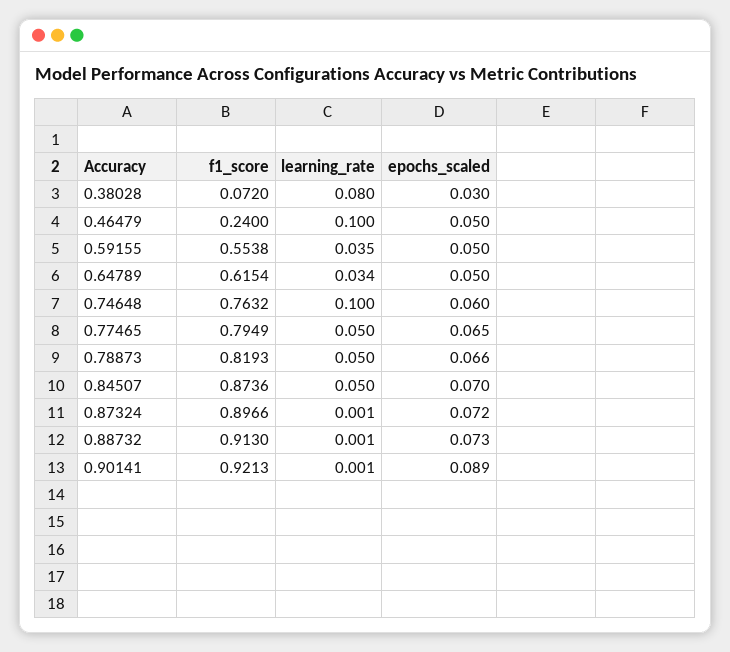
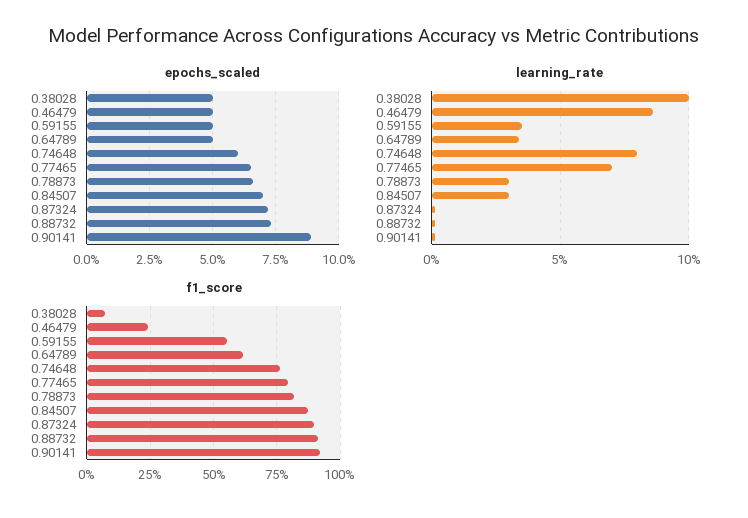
learning_rate, 0.38028: 0.08 -> 0.1
epochs_scaled, 0.38028: 0.03 -> 0.05
learning_rate, 0.46479: 0.1 -> 0.085
learning_rate, 0.74648: 0.1 -> 0.08
learning_rate, 0.77465: 0.05 -> 0.07
learning_rate, 0.78873: 0.05 -> 0.03
learning_rate, 0.84507: 0.05 -> 0.03

